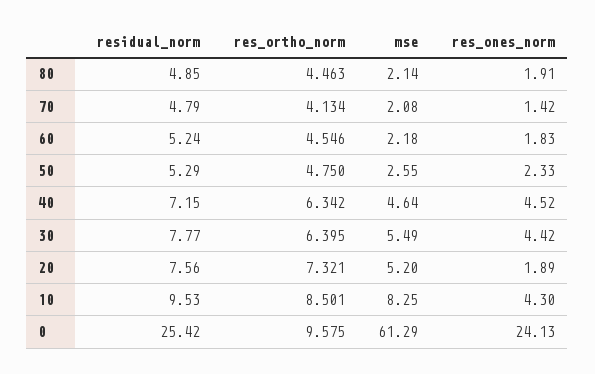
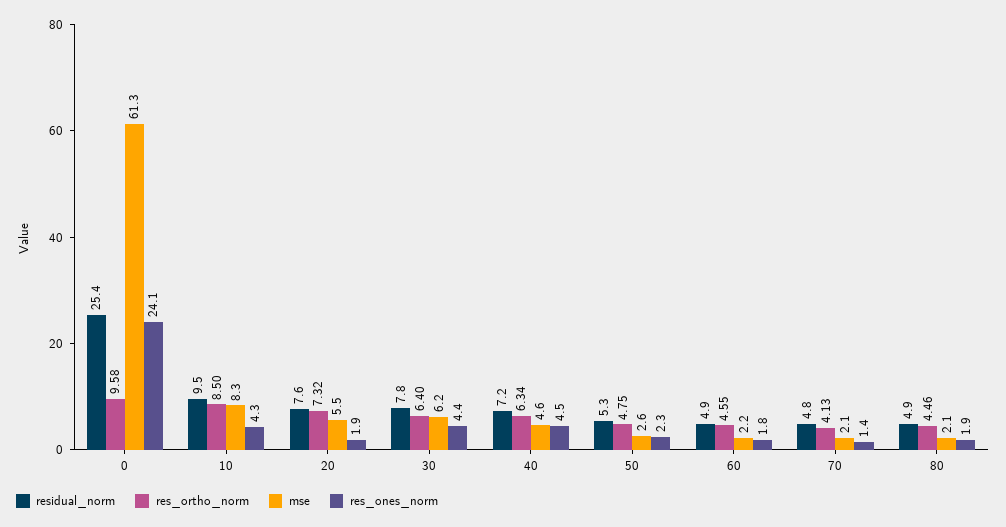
residual_norm, 60: 5.24 -> 4.9
mse, 30: 5.49 -> 6.2
mse, 20: 5.2 -> 5.5

